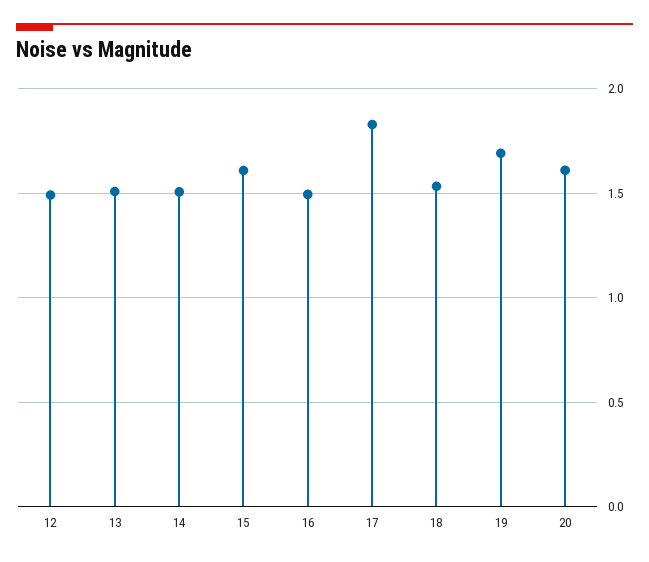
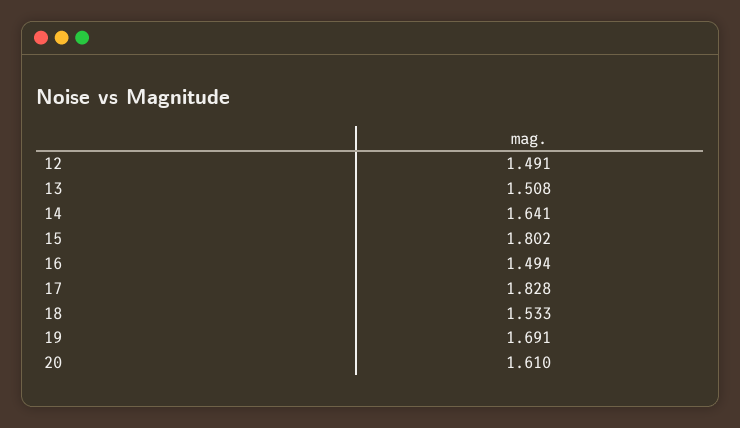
14: 1.5 -> 1.641
15: 1.6 -> 1.802

